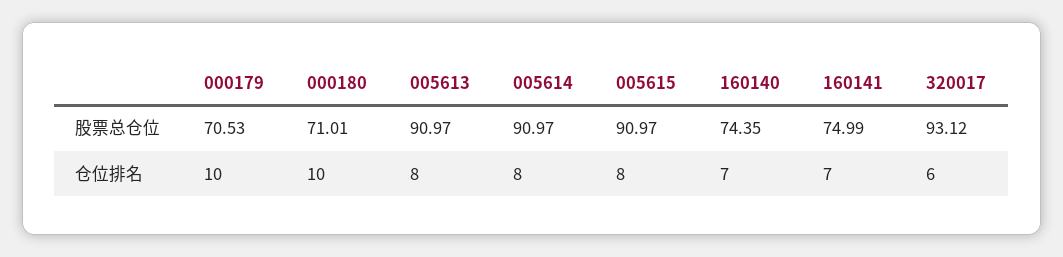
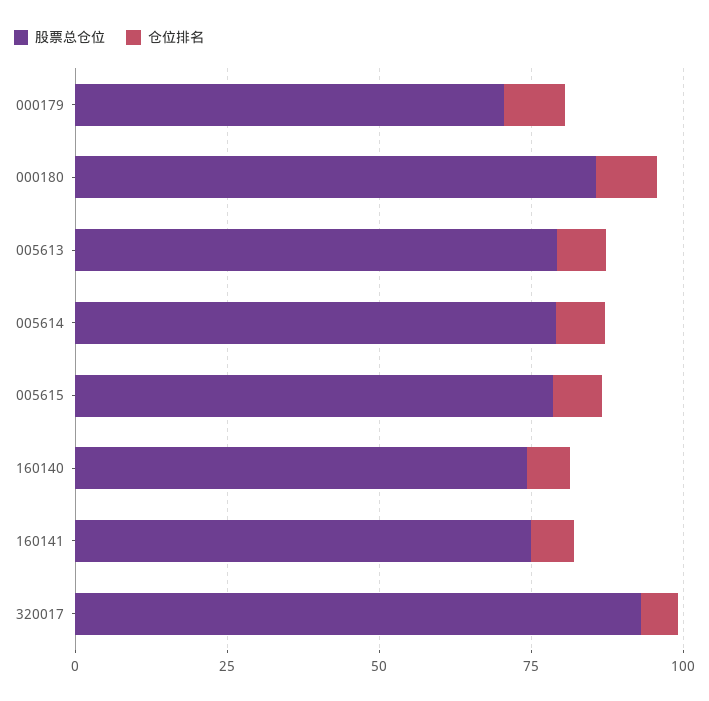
股票总仓位, 000180: 71.01 -> 85
股票总仓位, 005613: 90.97 -> 80
股票总仓位, 005614: 90.97 -> 80
股票总仓位, 005615: 90.97 -> 80

